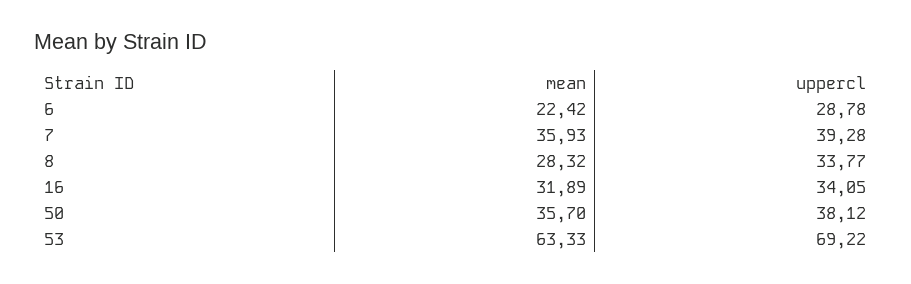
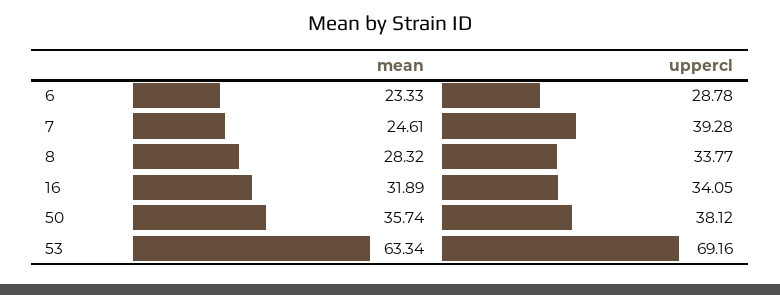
mean, 6: 22.42 -> 23.33
mean, 7: 35.93 -> 24.61
mean, 50: 35.7 -> 35.74
mean, 53: 63.33 -> 63.34
uppercl, 53: 69.22 -> 69.16

